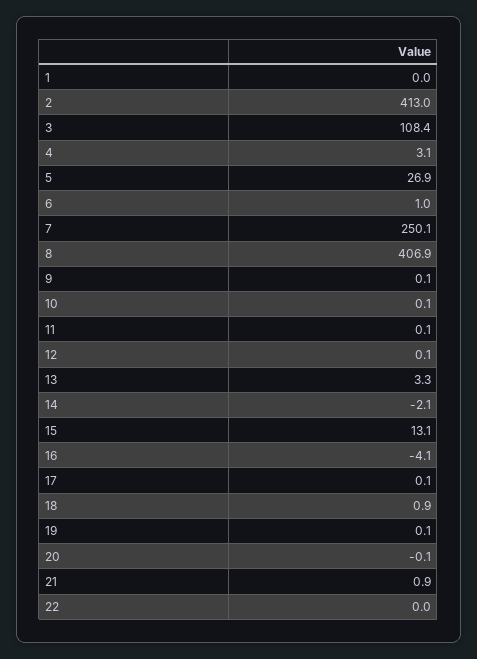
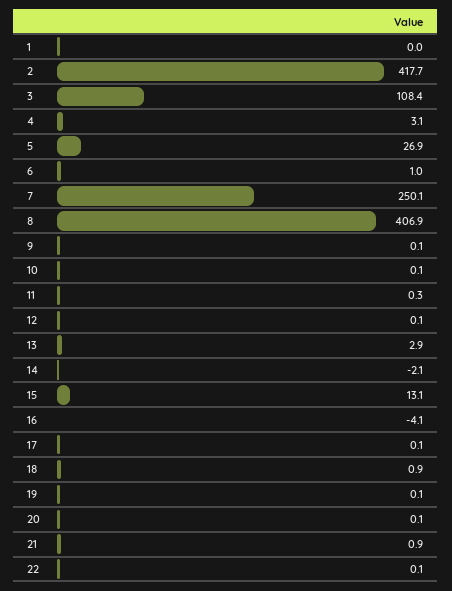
2: 413 -> 417.7
11: 0.1 -> 0.3
13: 3.3 -> 2.9
20: -0.1 -> 0.1
22: 0 -> 0.1

